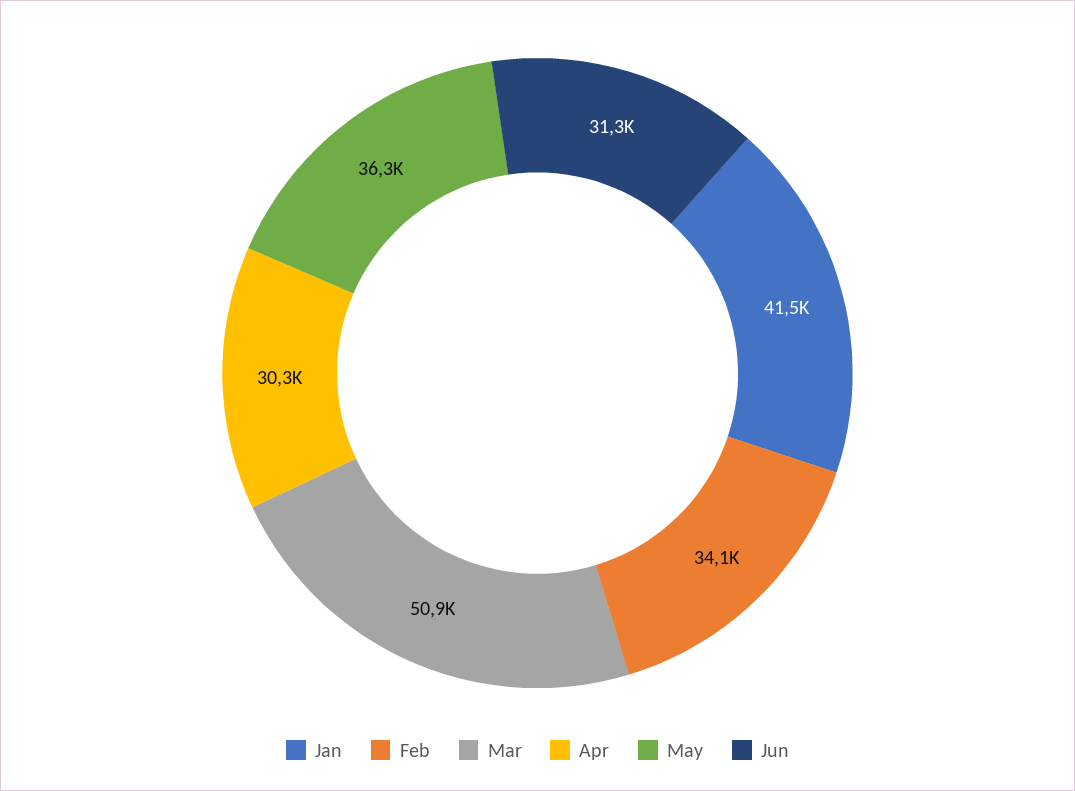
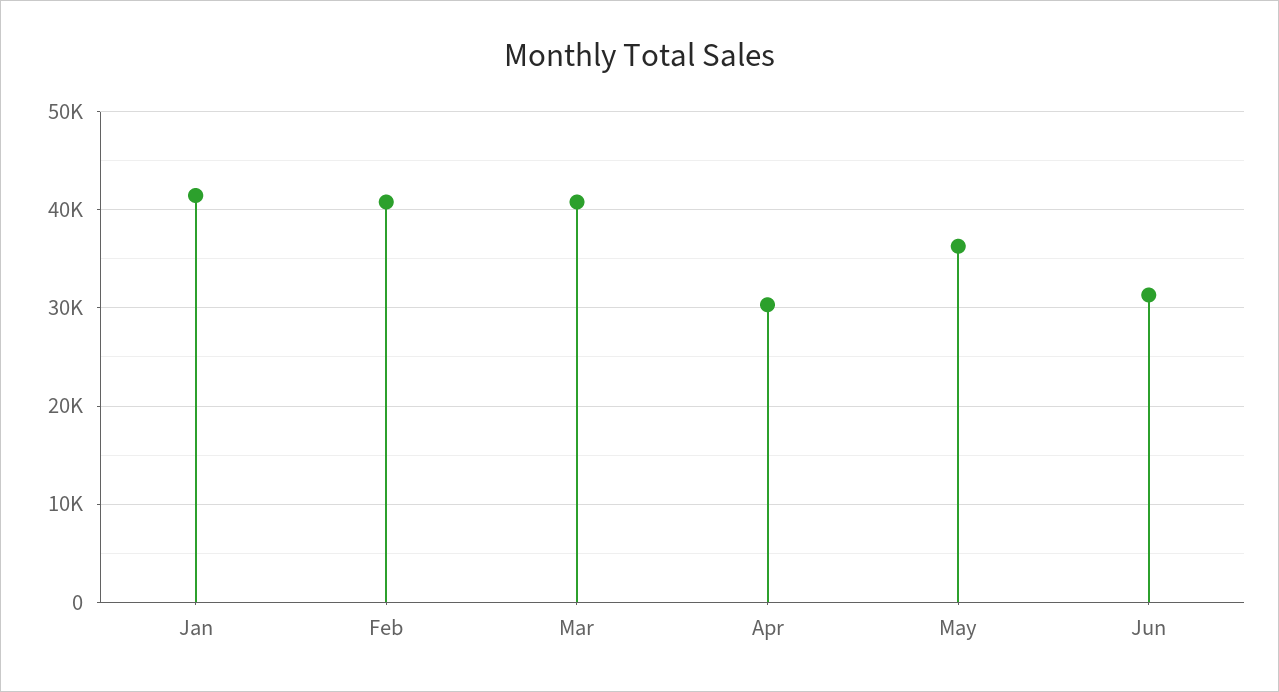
Feb: 34100 -> 41000
Mar: 50900 -> 41000

